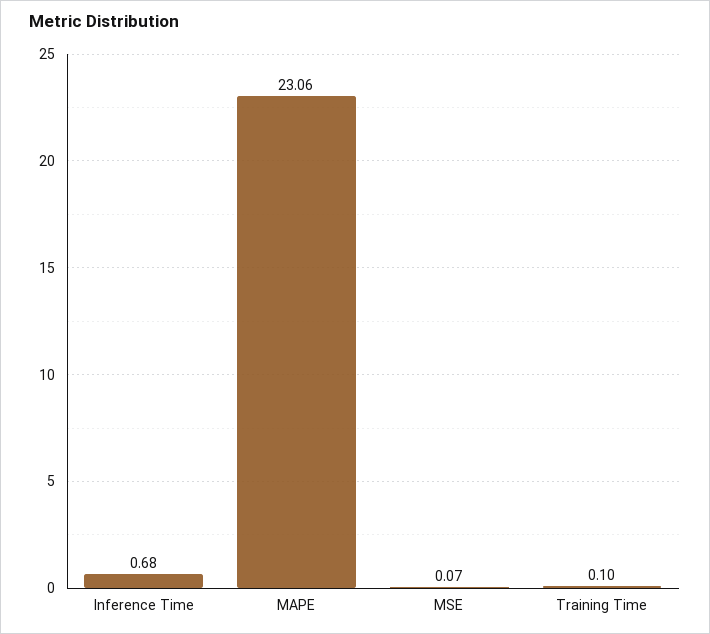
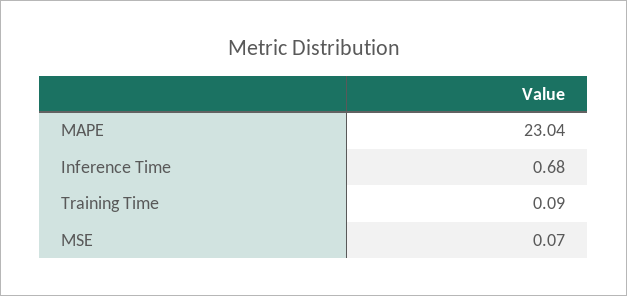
MAPE: 23.06 -> 23.04
Training Time: 0.1 -> 0.09

